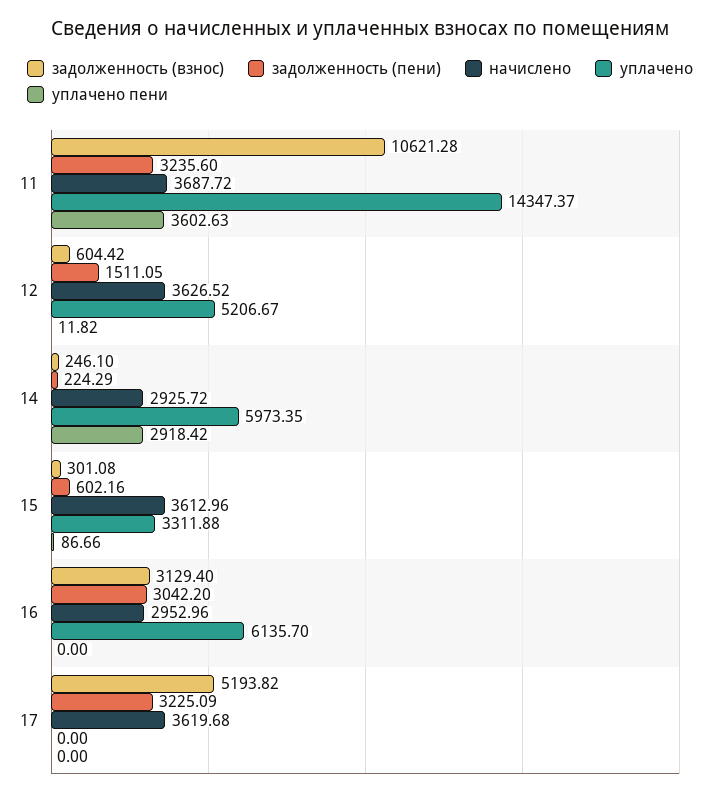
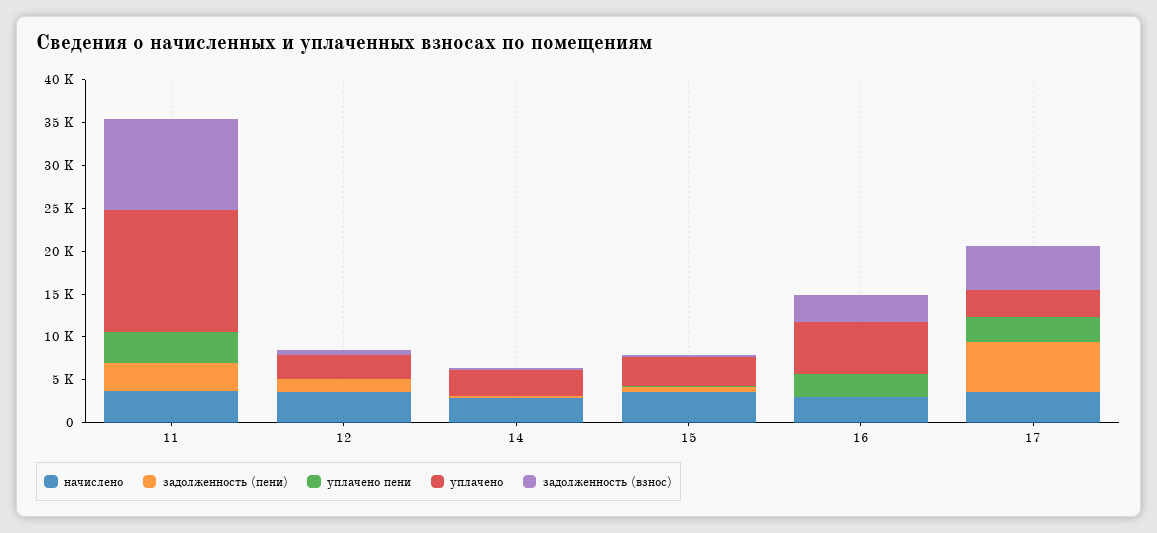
уплачено, 12: 5206.67 -> 3000
уплачено, 14: 5973.35 -> 3000
уплачено пени, 14: 2918.42 -> 0
задолженность (пени), 16: 3042.2 -> 0
уплачено пени, 16: 0 -> 3000
задолженность (пени), 17: 3225.09 -> 6000
уплачено, 17: 0 -> 3000
уплачено пени, 17: 0 -> 3000

